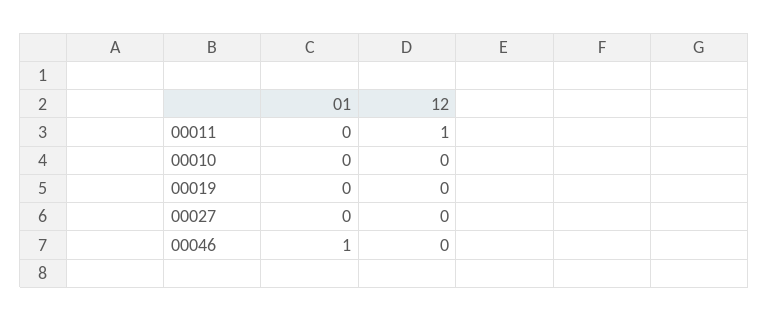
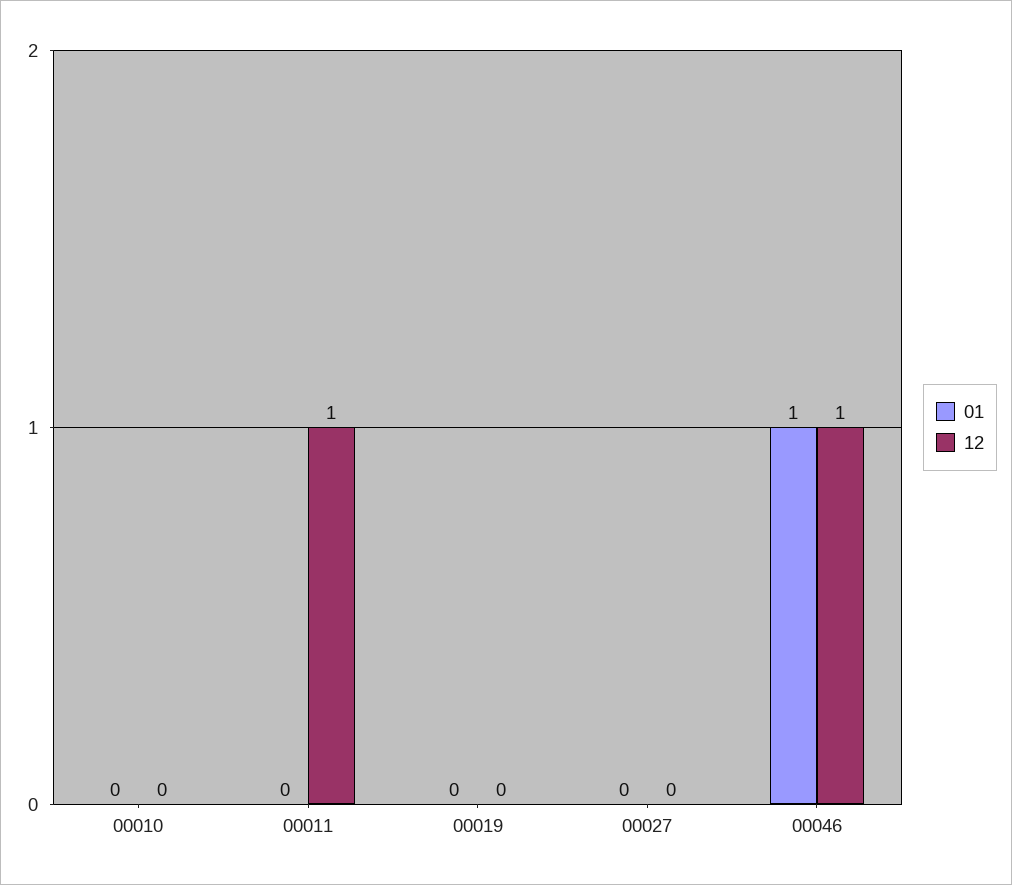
12, 00046: 0 -> 1

